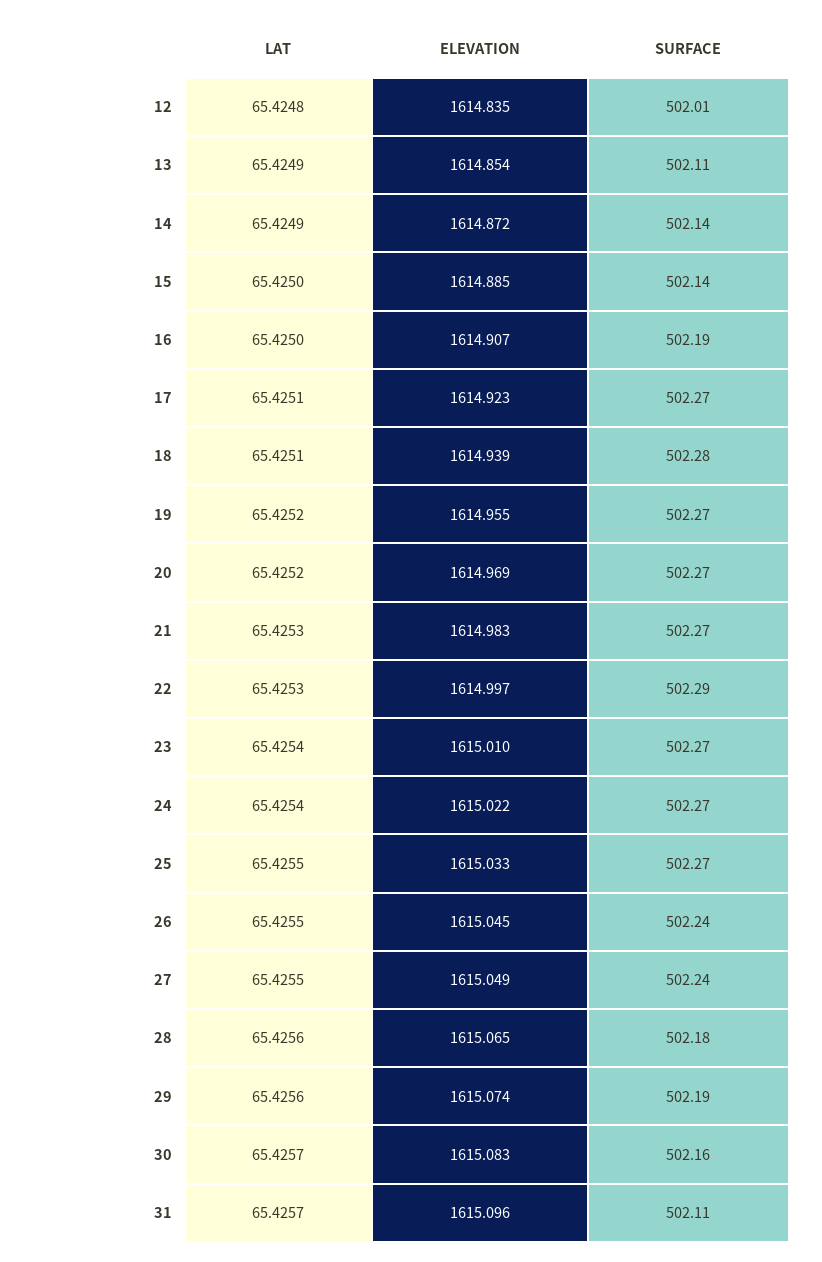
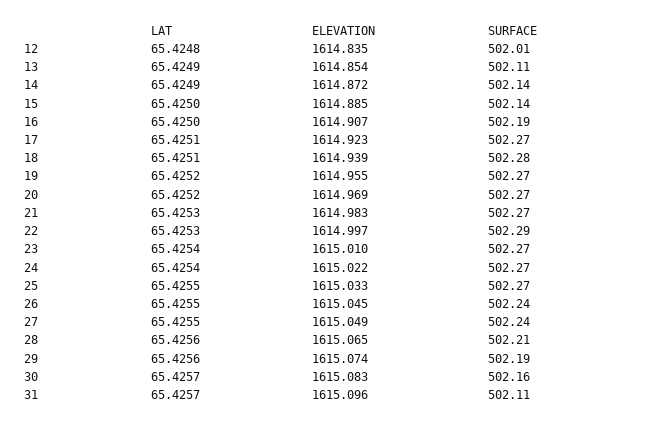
SURFACE, 28: 502.18 -> 502.21

